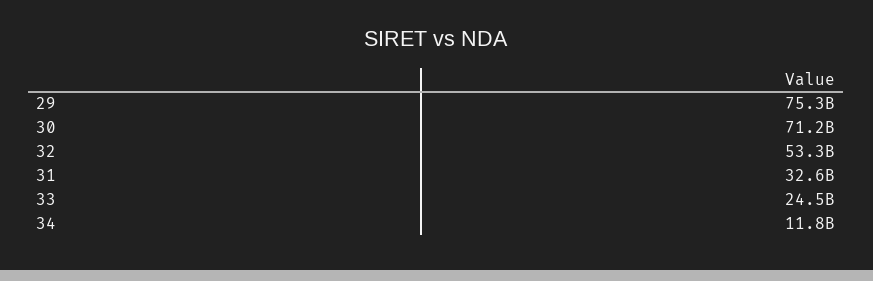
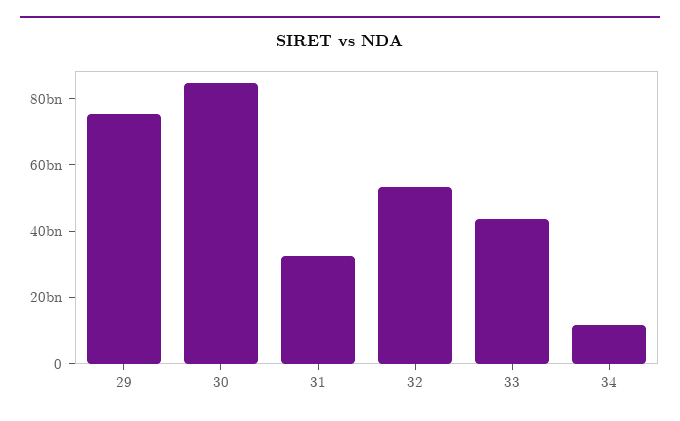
30: 71200000000 -> 85000000000
33: 24500000000 -> 45000000000

